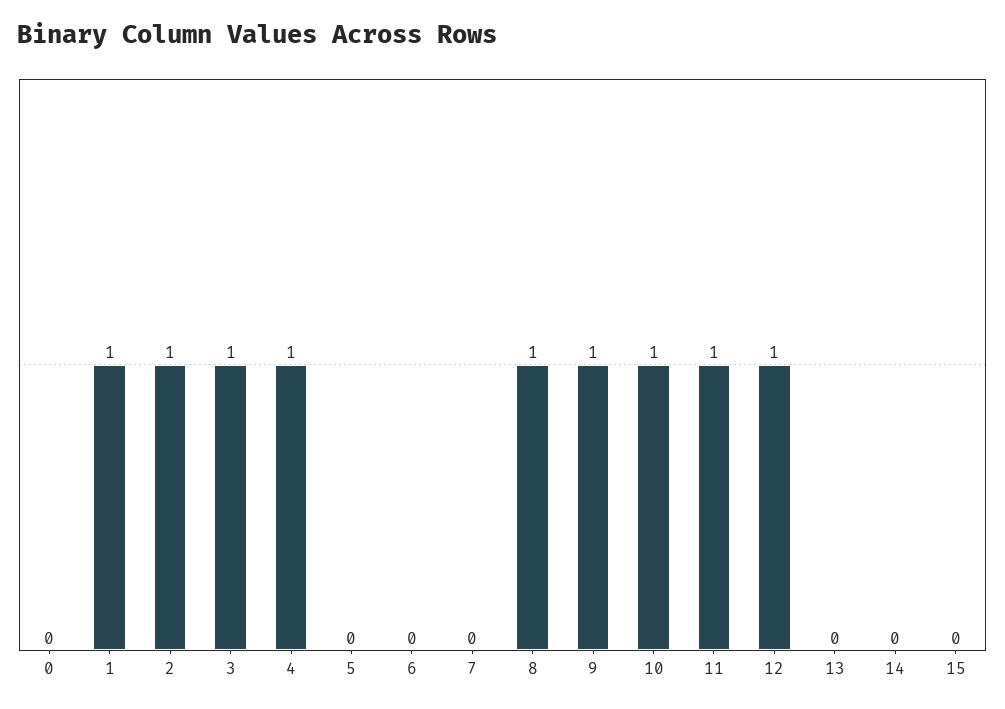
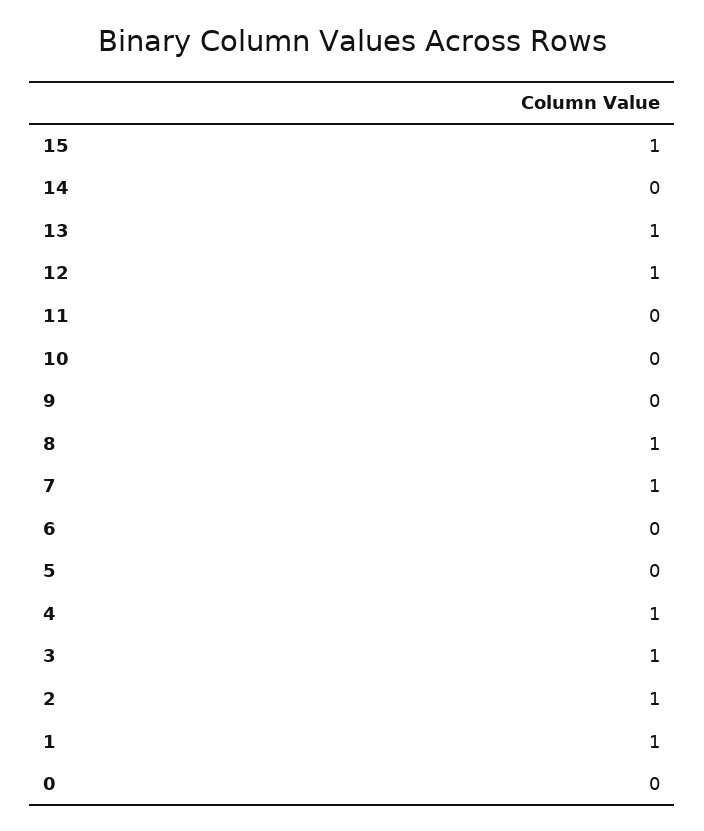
7: 0 -> 1
9: 1 -> 0
10: 1 -> 0
11: 1 -> 0
13: 0 -> 1
15: 0 -> 1

